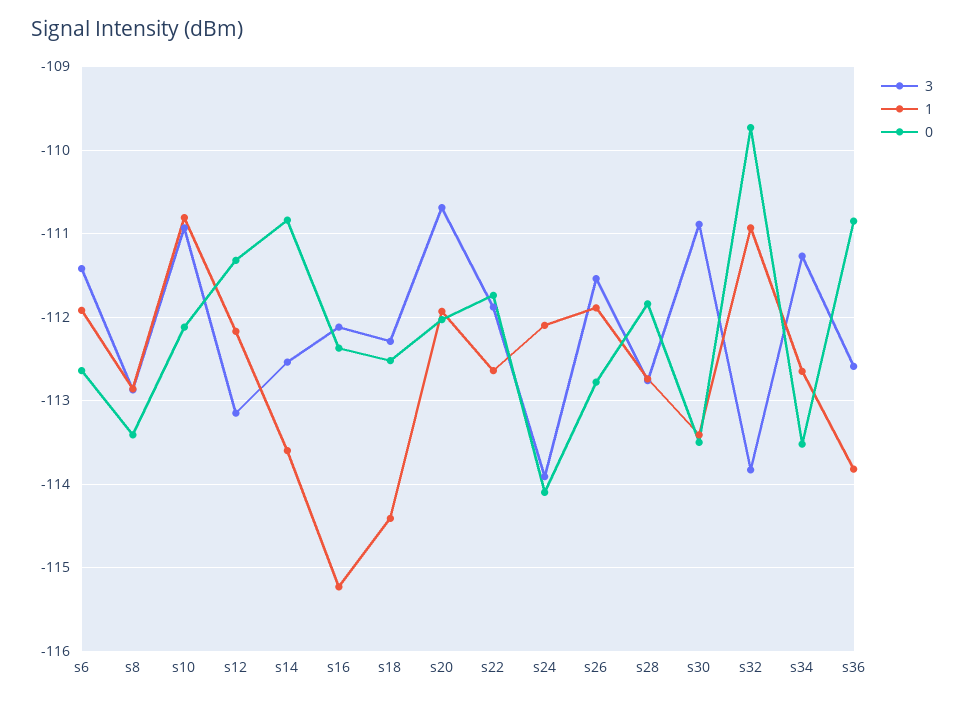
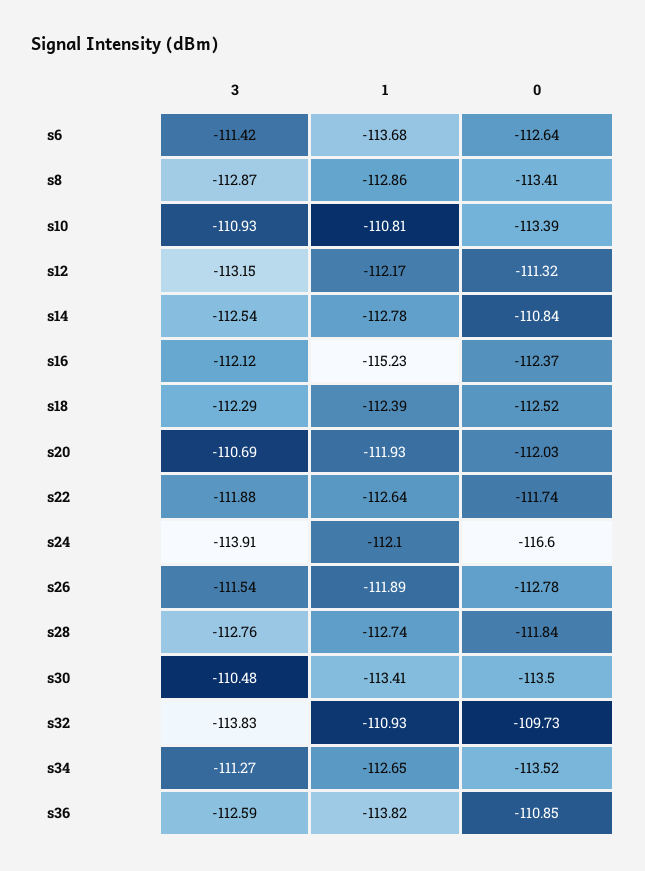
1, s6: -111.9 -> -113.68
0, s10: -112.1 -> -113.39
1, s14: -113.6 -> -112.78
1, s18: -114.4 -> -112.39
0, s24: -114.1 -> -116.6
3, s30: -110.9 -> -110.48

